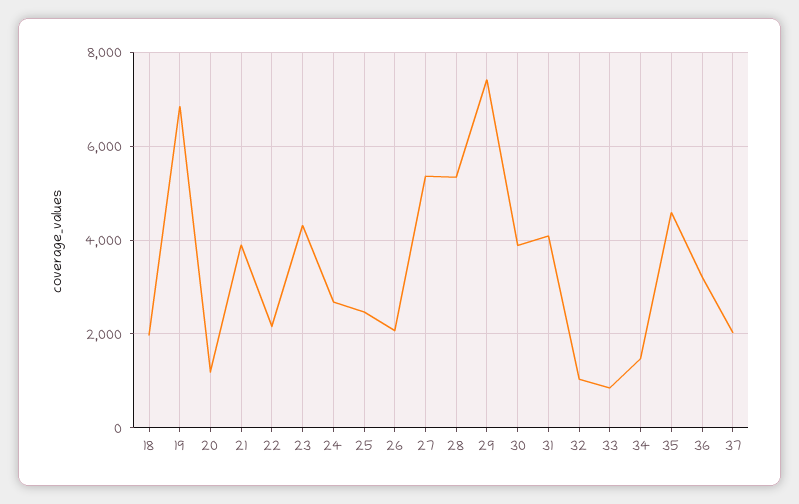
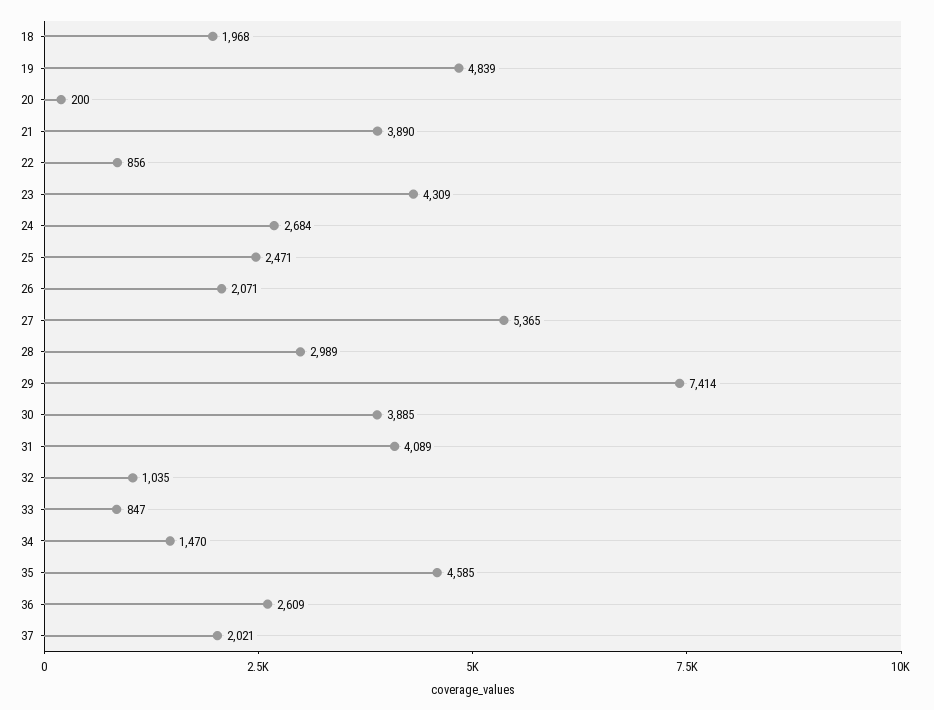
19: 6800 -> 4839
20: 1200 -> 200
22: 2200 -> 856
28: 5400 -> 2989
36: 3200 -> 2609

